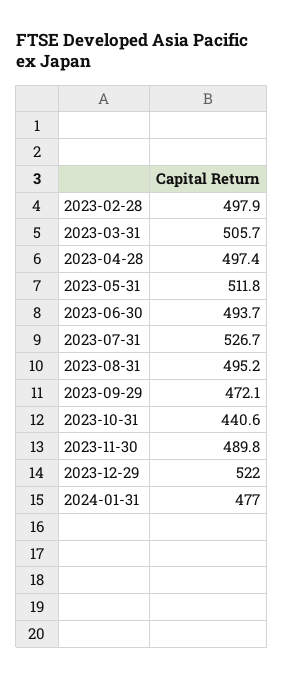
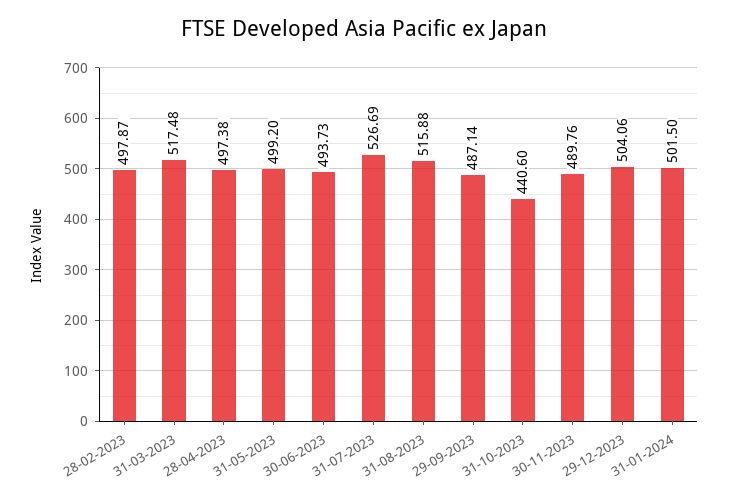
2023-03-31: 505.7 -> 517.48
2023-05-31: 511.8 -> 499.2
2023-08-31: 495.2 -> 515.88
2023-09-29: 472.1 -> 487.14
2023-12-29: 522 -> 504.06
2024-01-31: 477 -> 501.5

